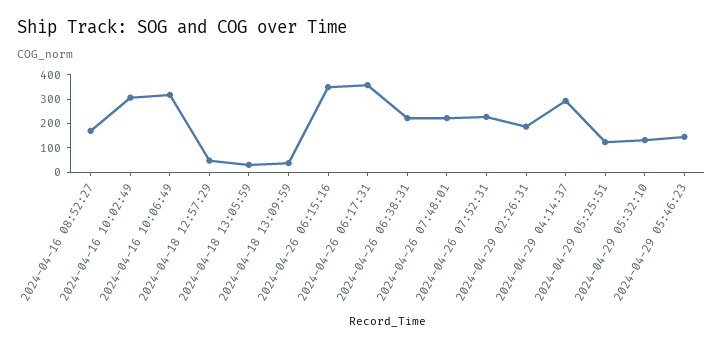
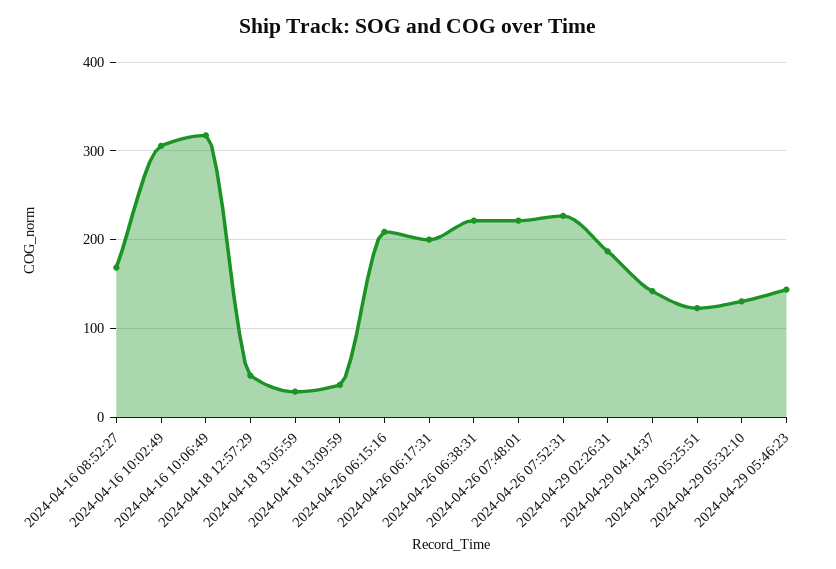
2024-04-26 06:15:16: 350 -> 210
2024-04-26 06:17:31: 350 -> 200
2024-04-29 04:14:37: 300 -> 140

